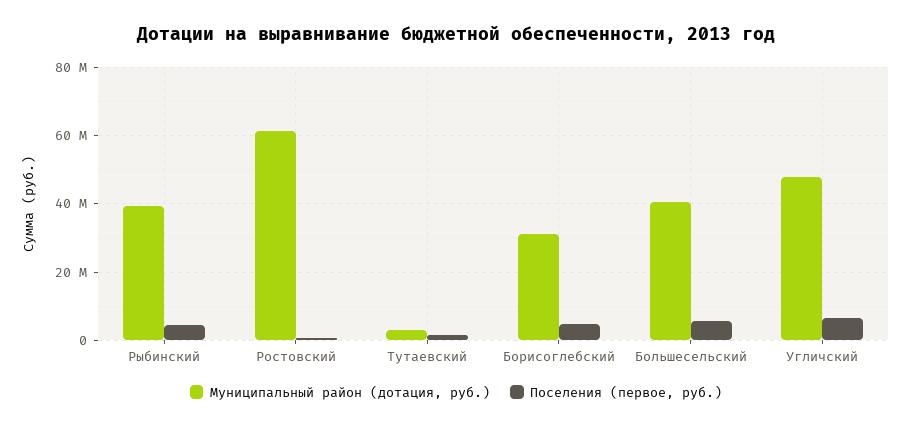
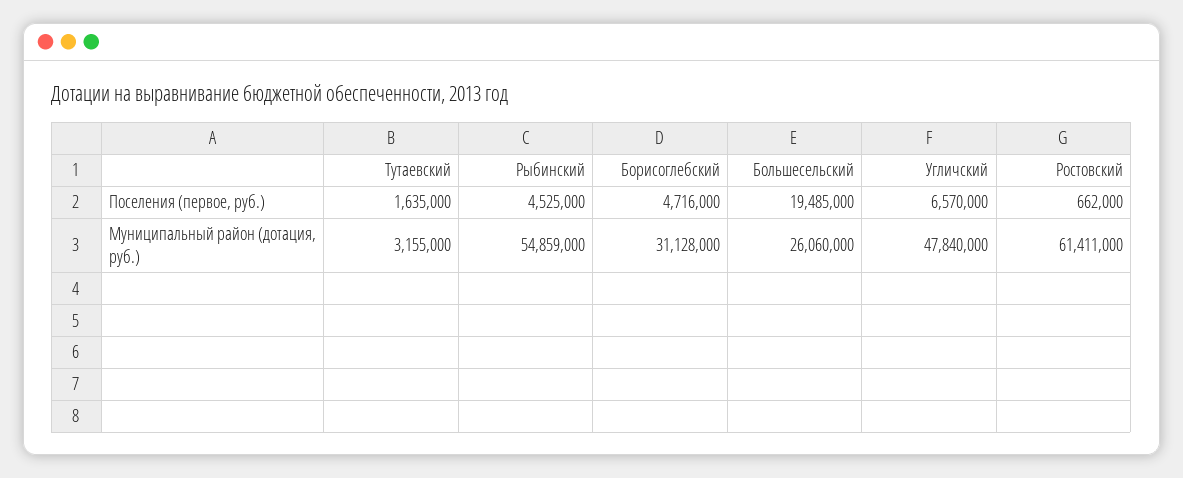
Муниципальный район (дотация, руб.), Рыбинский: 40000000 -> 54859000
Муниципальный район (дотация, руб.), Большесельский: 40000000 -> 26060000
Поселения (первое, руб.), Большесельский: 6000000 -> 19485000

